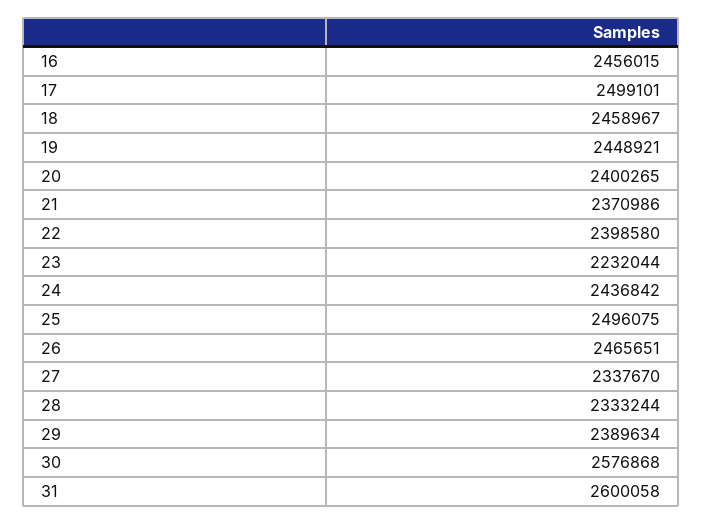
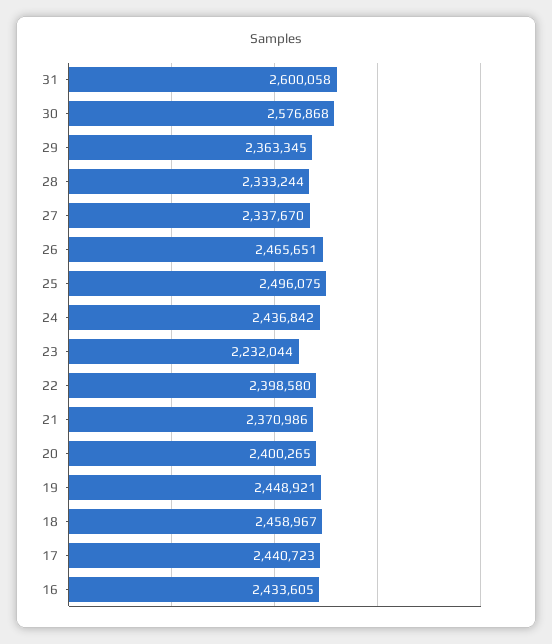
16: 2456015 -> 2433605
17: 2499101 -> 2440723
29: 2389634 -> 2363345

